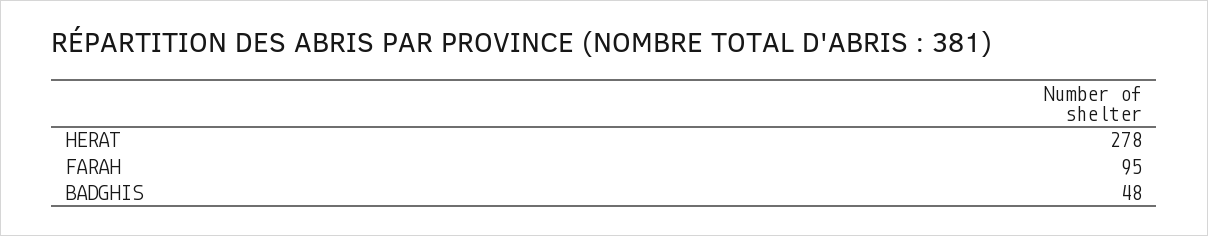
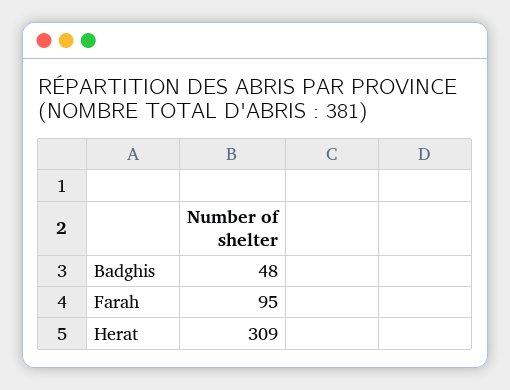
HERAT: 278 -> 309

